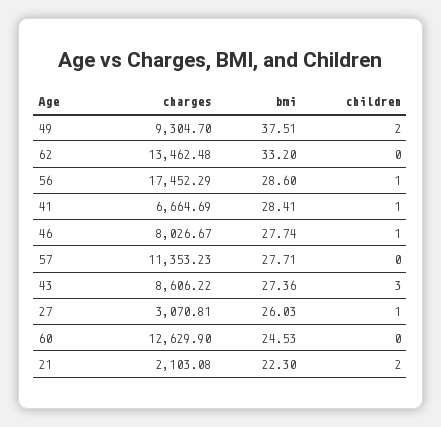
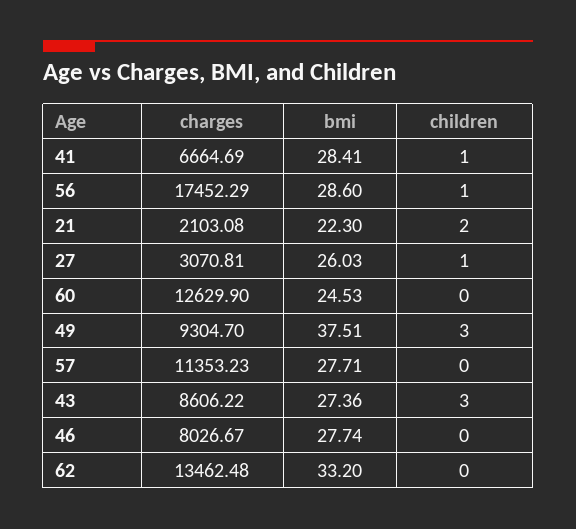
children, 49: 2 -> 3
children, 46: 1 -> 0

